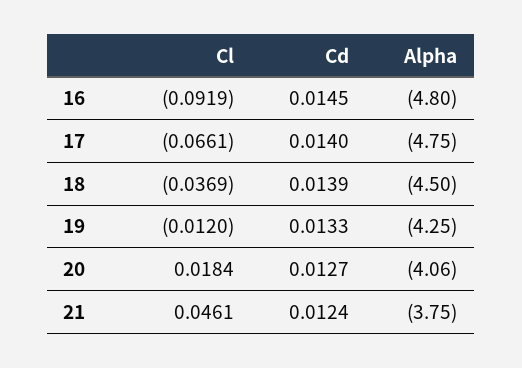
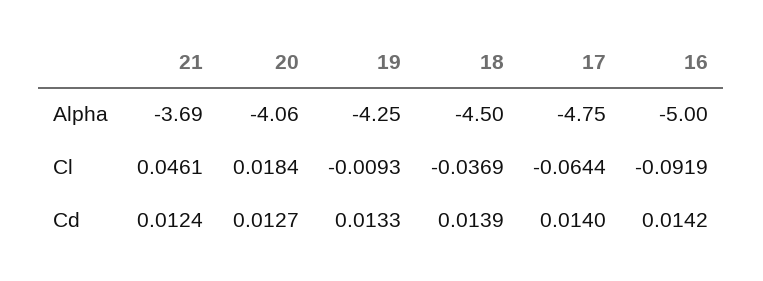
Cd, 16: 0.0145 -> 0.0142
Alpha, 16: -4.8 -> -5
Cl, 17: -0.0661 -> -0.0644
Cl, 19: -0.012 -> -0.0093
Alpha, 21: -3.75 -> -3.69

